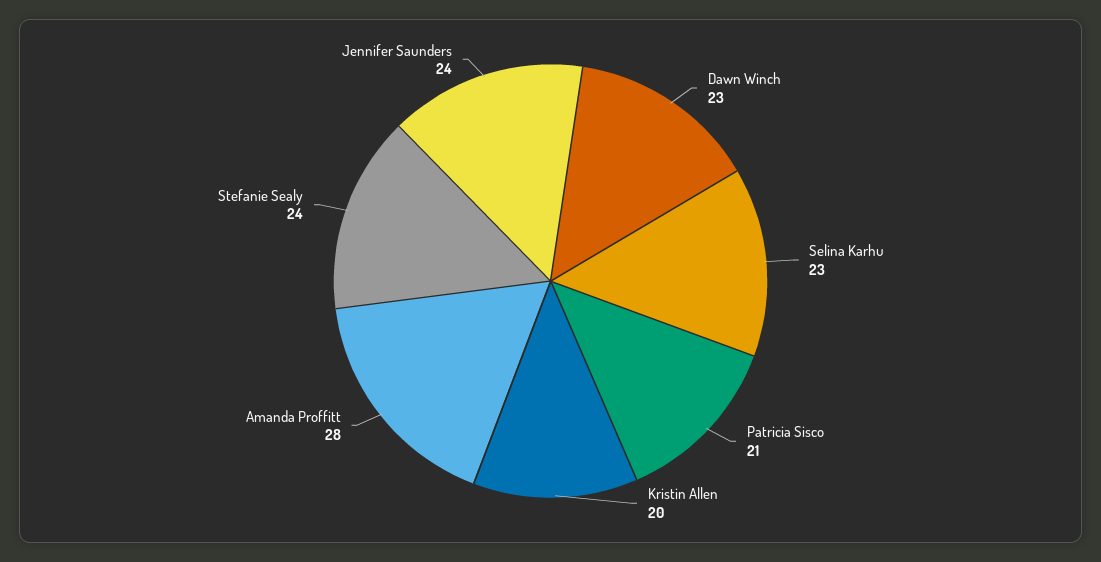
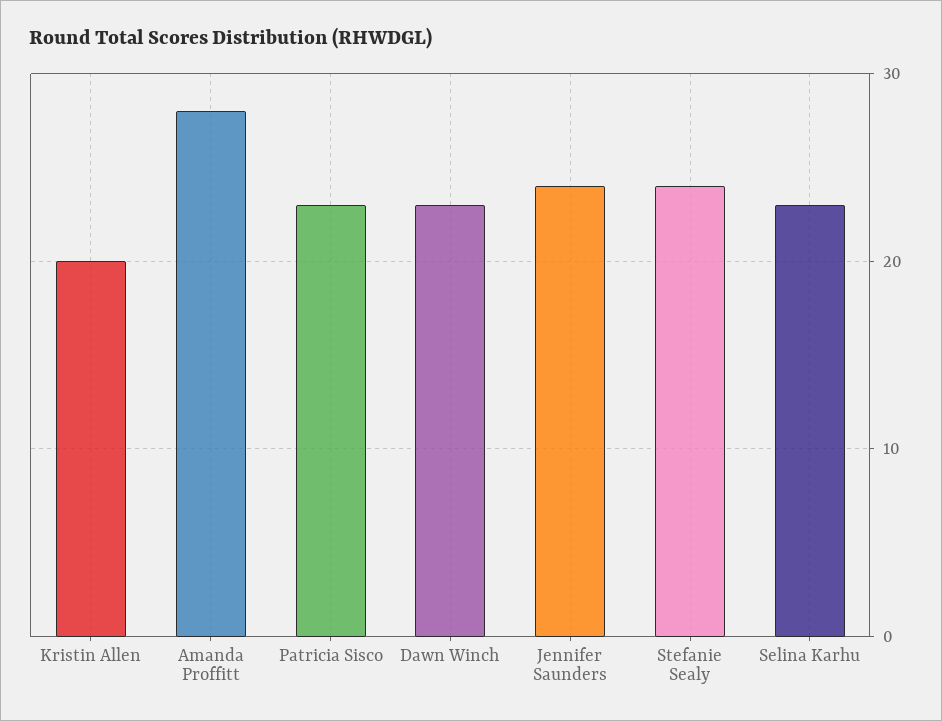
Patricia Sisco: 21 -> 23

